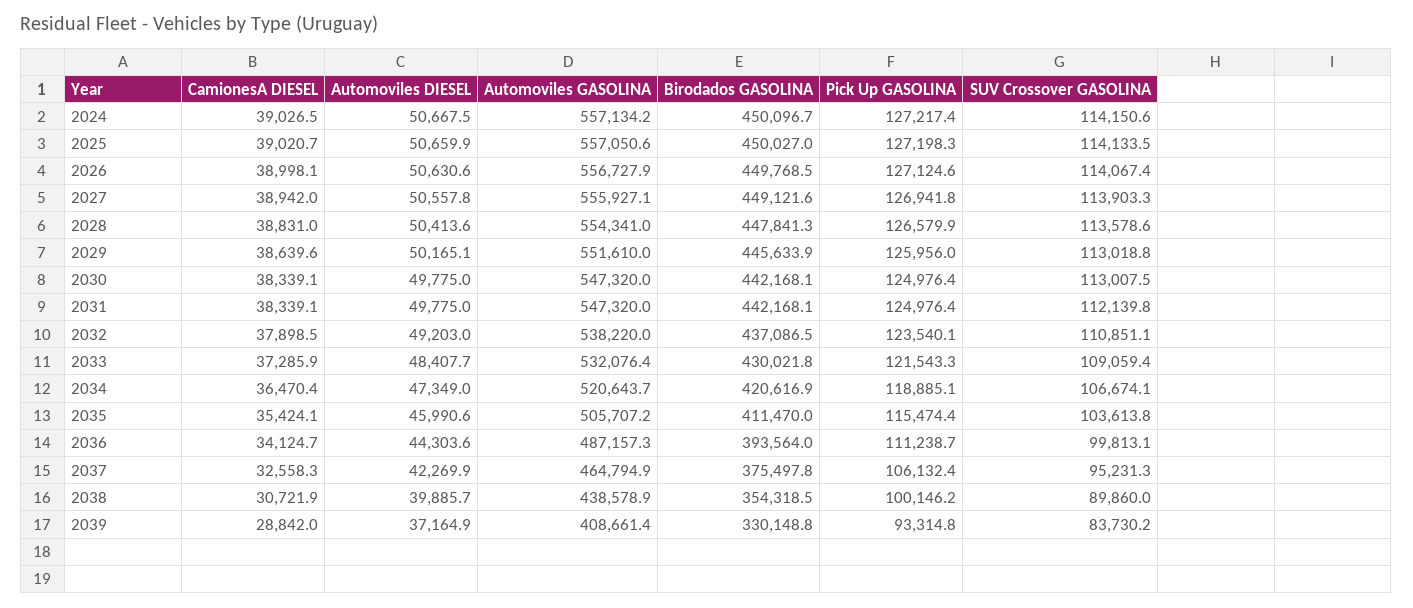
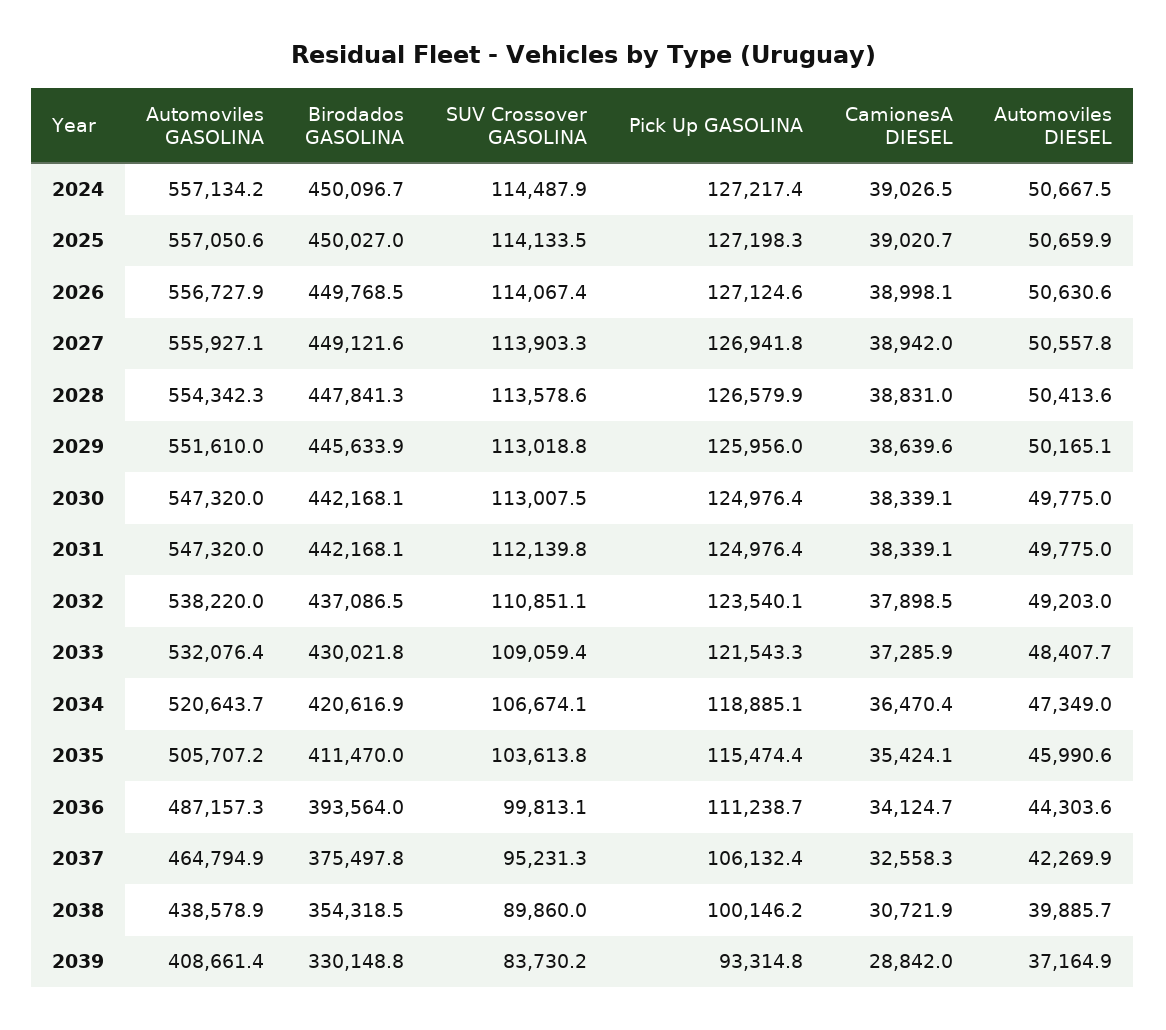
SUV Crossover GASOLINA, 2024: 114150.6 -> 114487.9
Automoviles GASOLINA, 2028: 554341 -> 554342.3

